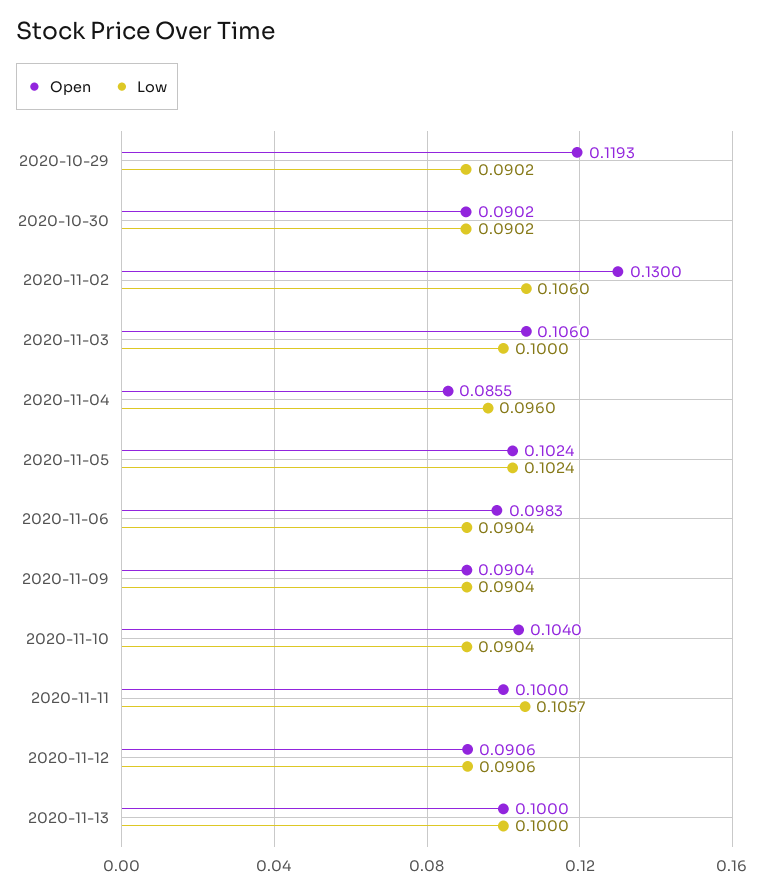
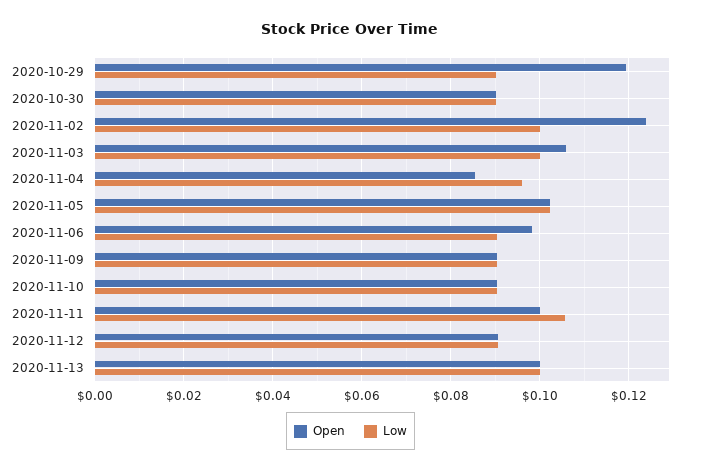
Open, 2020-11-02: 0.13 -> 0.124
Low, 2020-11-02: 0.106 -> 0.1
Open, 2020-11-10: 0.104 -> 0.09

